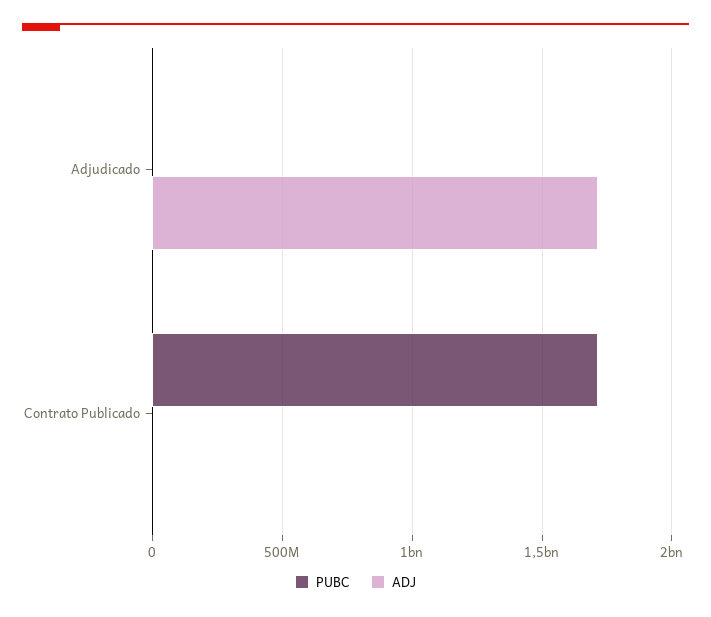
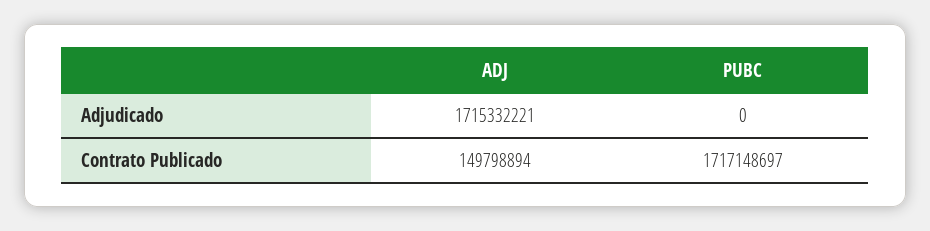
ADJ, Contrato Publicado: 0 -> 149798894

